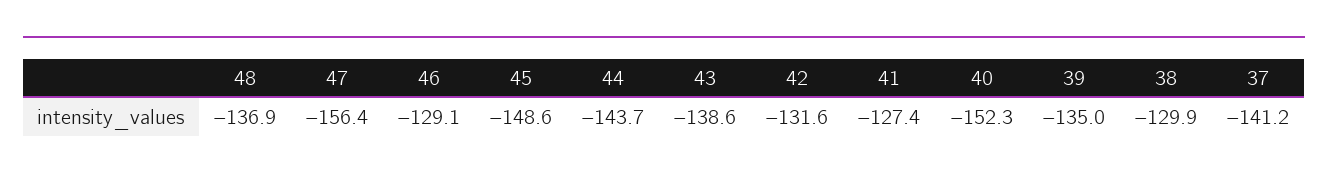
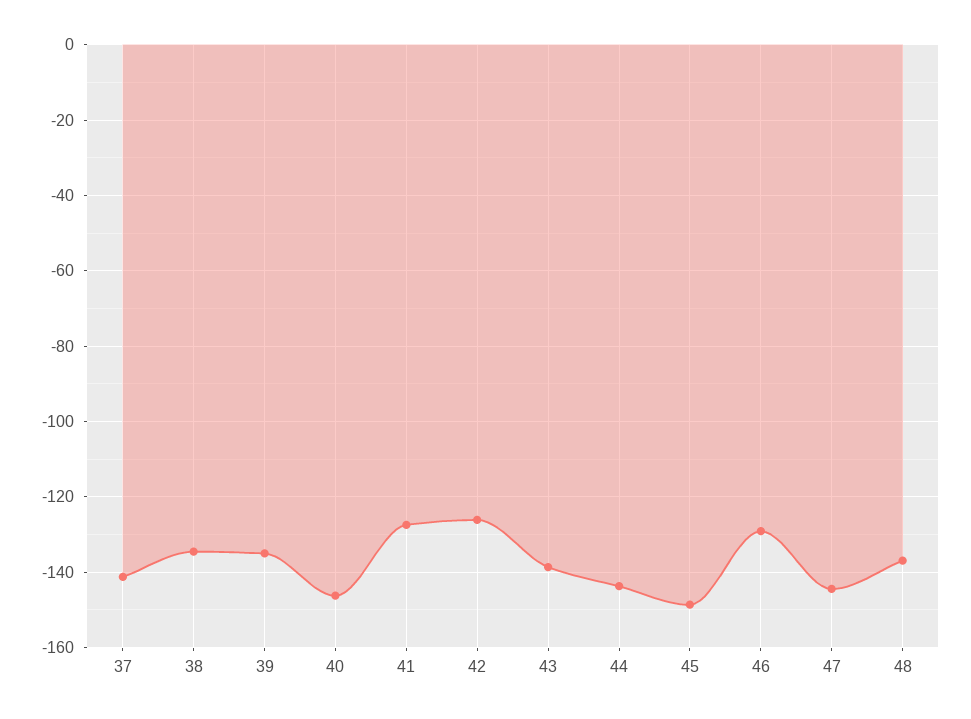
47: -156.4 -> -144
42: -131.6 -> -126
40: -152.3 -> -146
38: -129.9 -> -134

